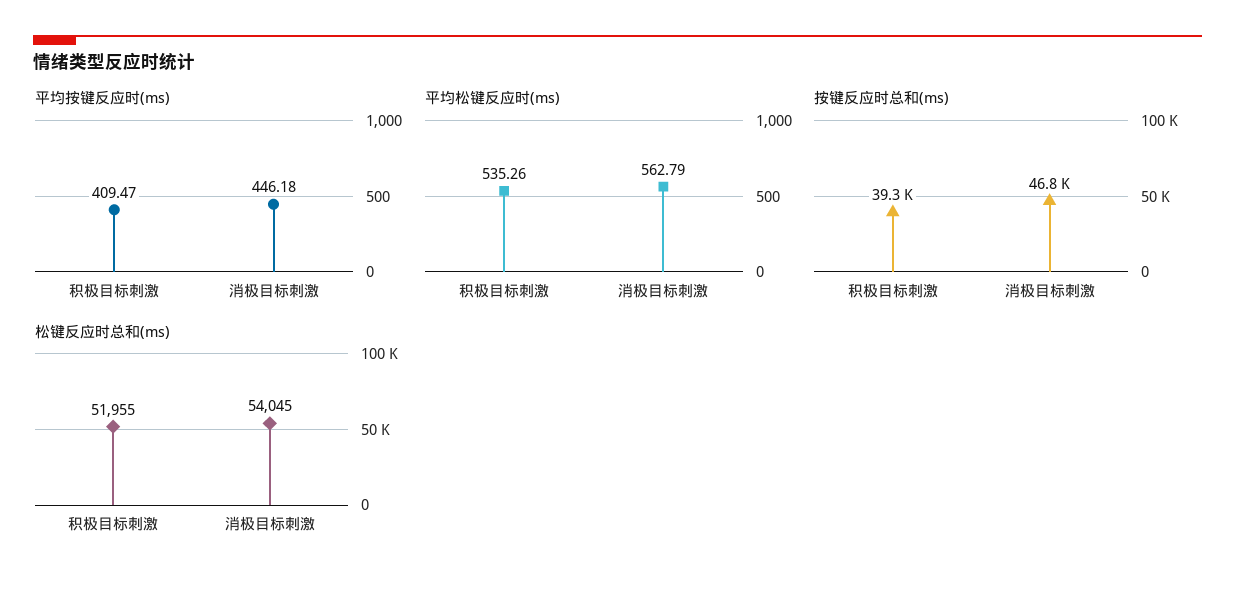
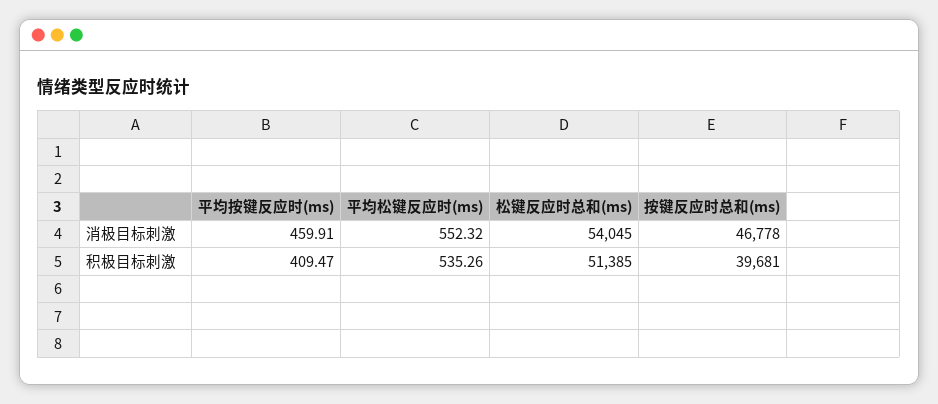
平均按键反应时(ms), 消极目标刺激: 446.18 -> 459.91
平均松键反应时(ms), 消极目标刺激: 562.79 -> 552.32
按键反应时总和(ms), 积极目标刺激: 39300 -> 39681
松键反应时总和(ms), 积极目标刺激: 51955 -> 51385

